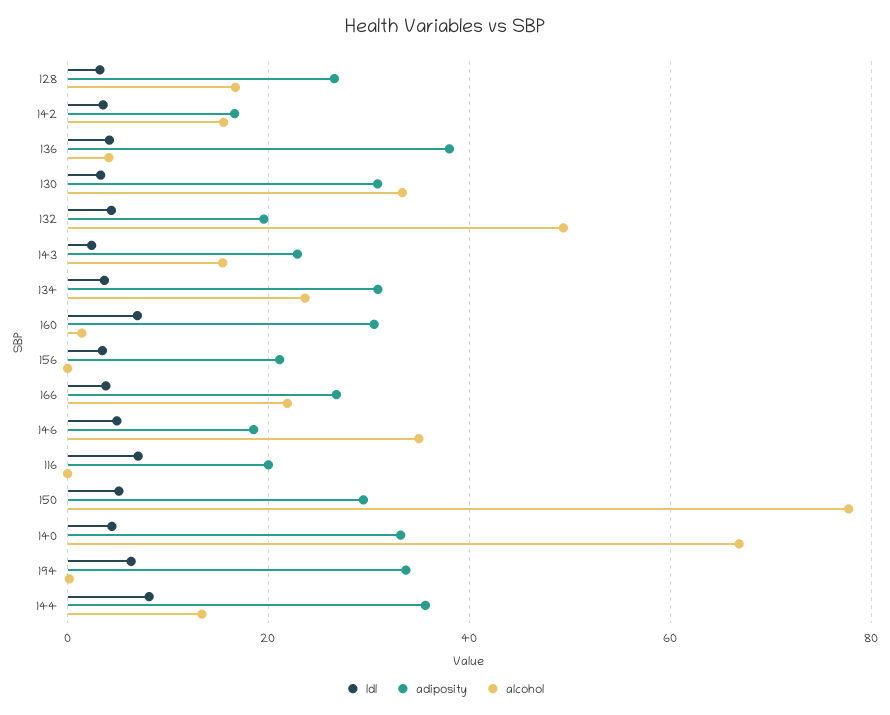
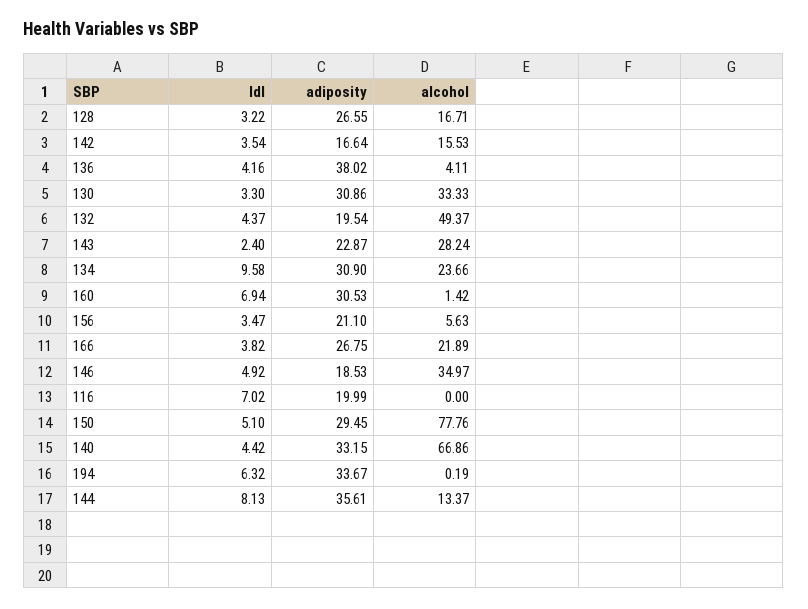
alcohol, 143: 16 -> 28.24
ldl, 134: 4 -> 9.58
alcohol, 156: 0 -> 5.63

